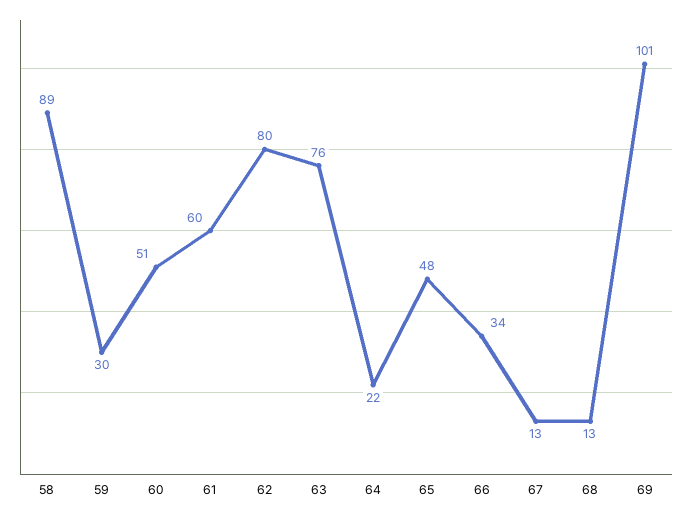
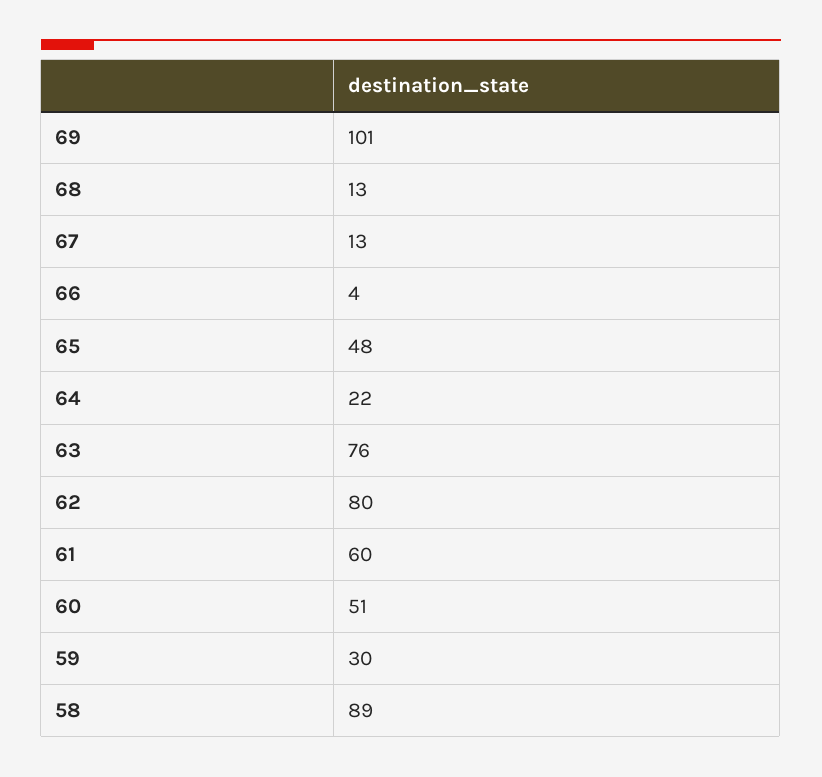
66: 34 -> 4

